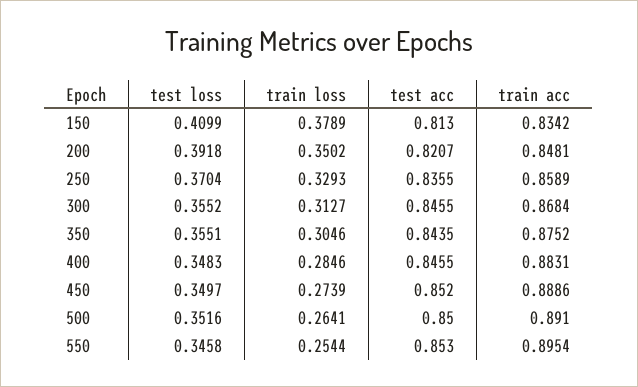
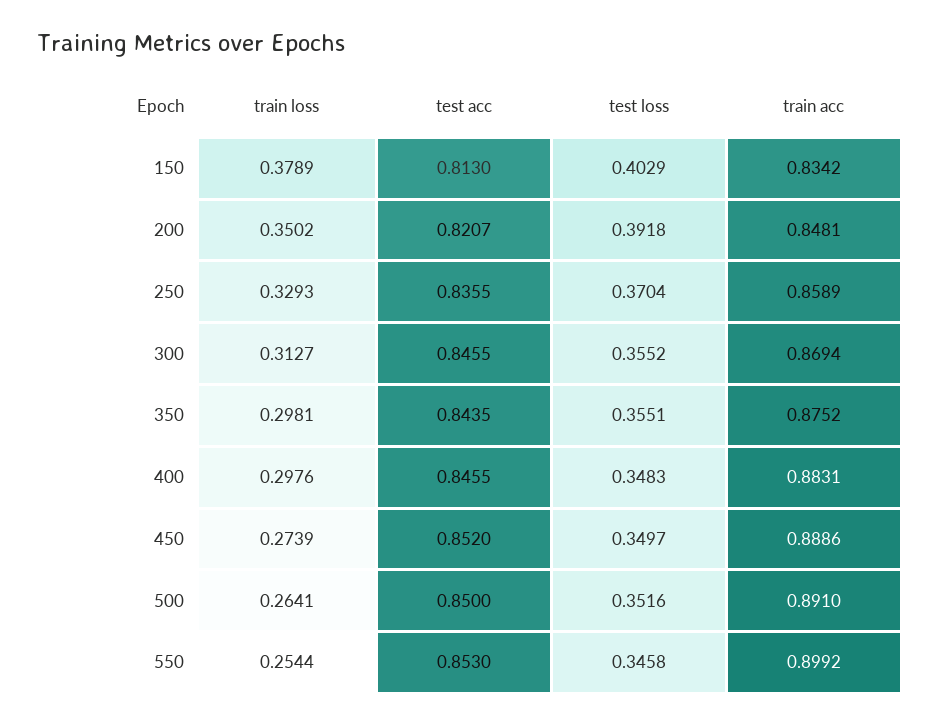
test loss, 150: 0.4099 -> 0.4029
train acc, 300: 0.8684 -> 0.8694
train loss, 350: 0.3046 -> 0.2981
train loss, 400: 0.2846 -> 0.2976
train acc, 550: 0.8954 -> 0.8992

